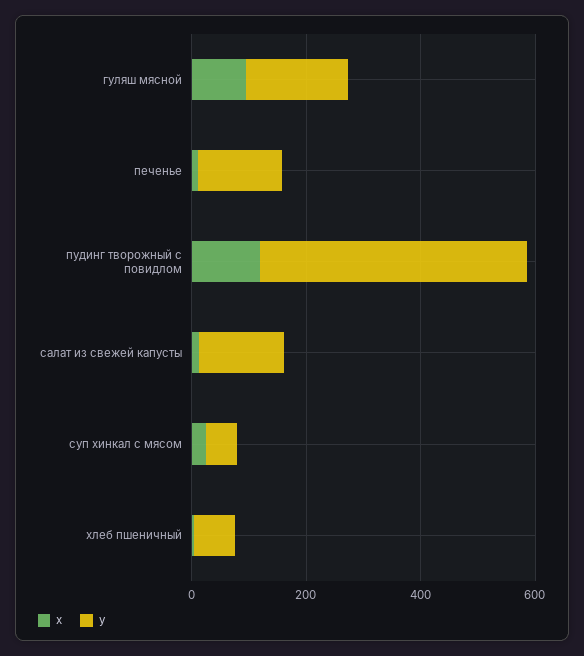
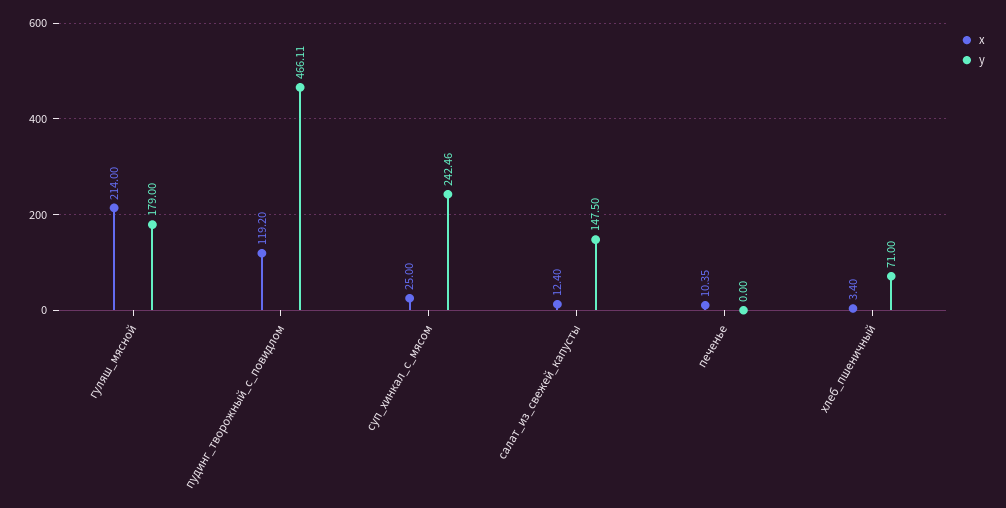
x, гуляш мясной: 100 -> 214
y, печенье: 150 -> 0
y, суп хинкал с мясом: 50 -> 242.46

